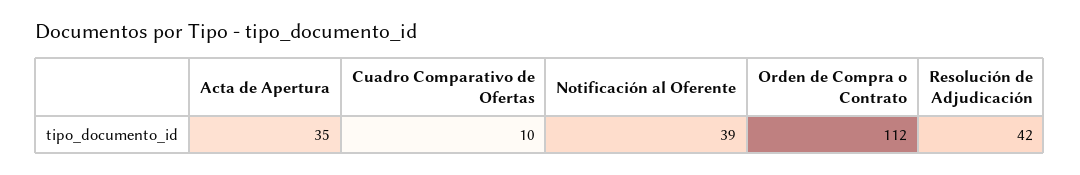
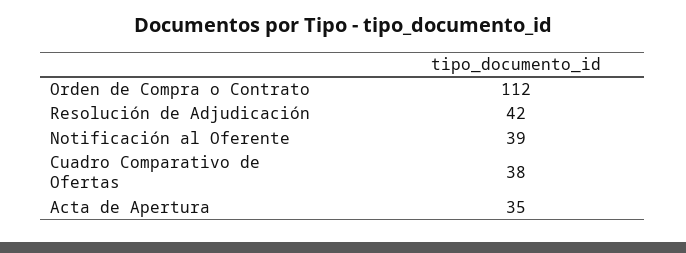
Cuadro Comparativo de Ofertas: 10 -> 38

